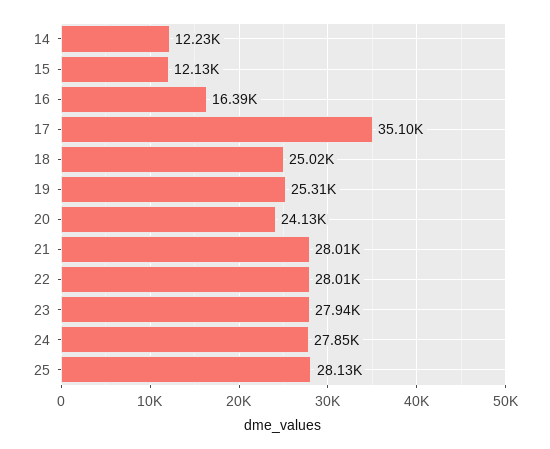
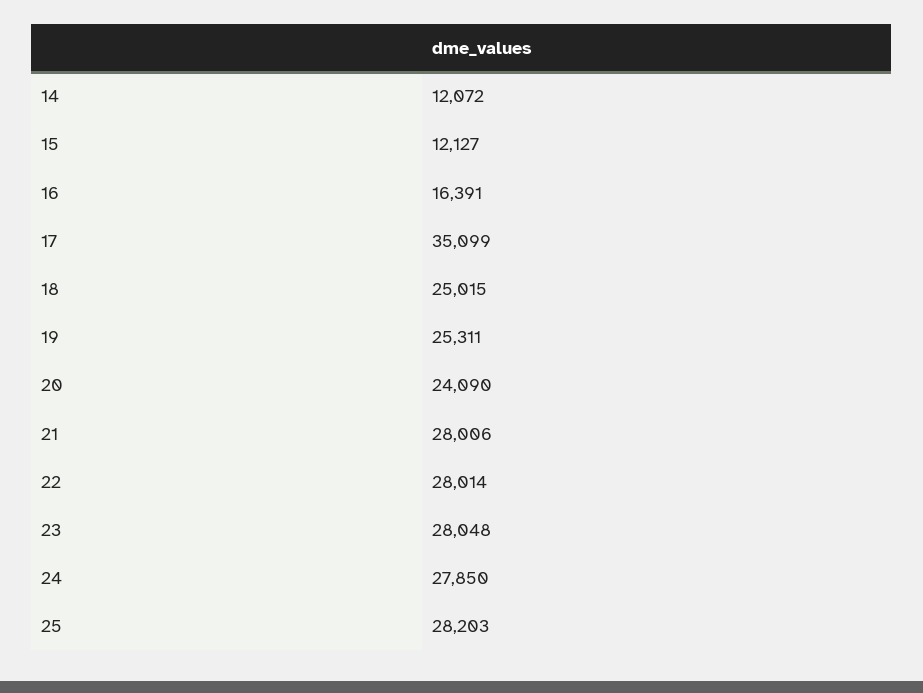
14: 12230 -> 12072
20: 24130 -> 24090
23: 27940 -> 28048
25: 28130 -> 28203

